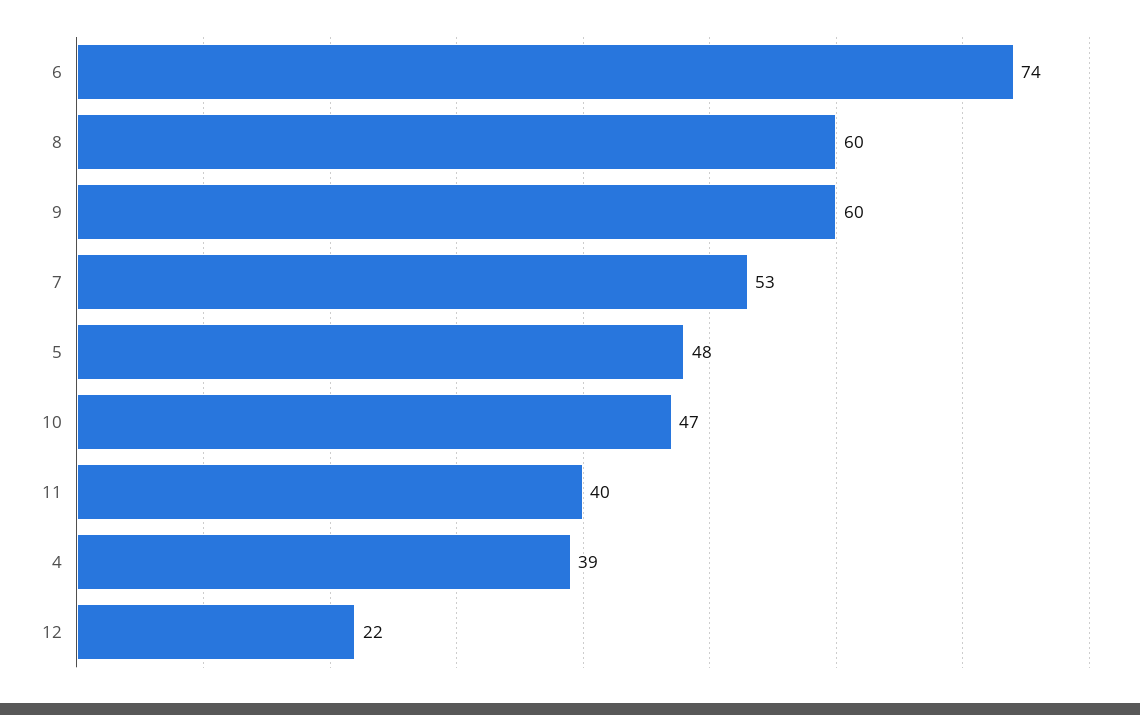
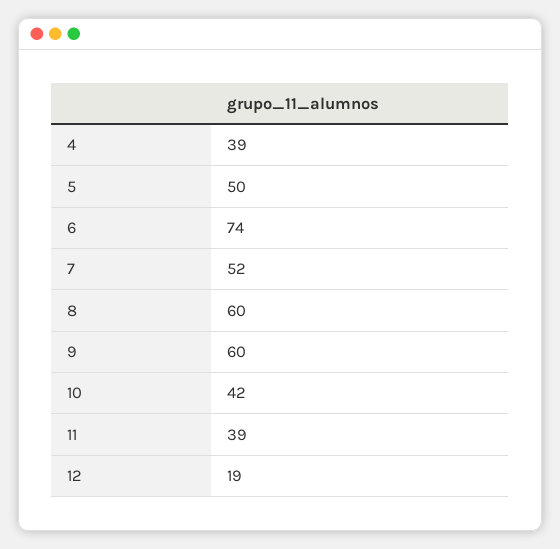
7: 53 -> 52
5: 48 -> 50
10: 47 -> 42
11: 40 -> 39
12: 22 -> 19

